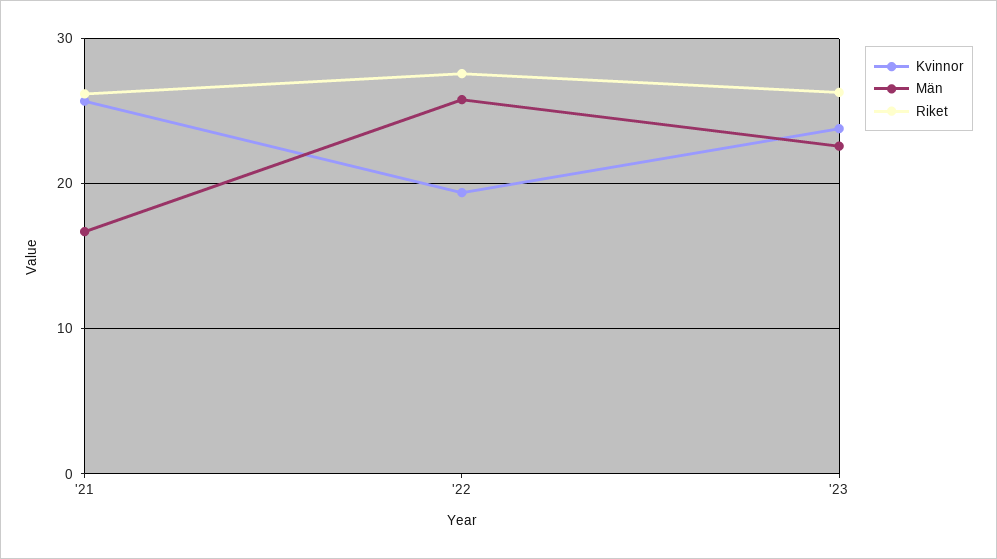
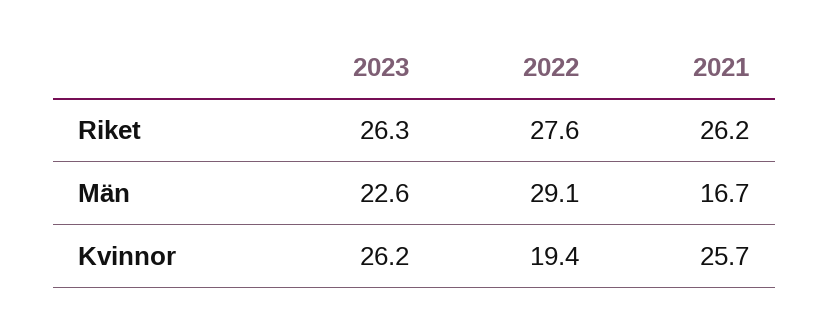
Män, '22: 26 -> 29.1
Kvinnor, '23: 24 -> 26.2

